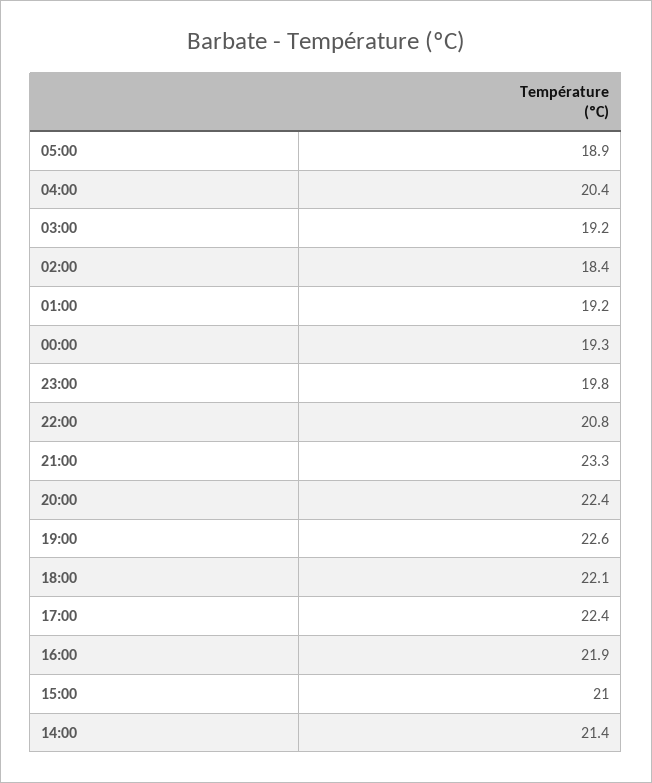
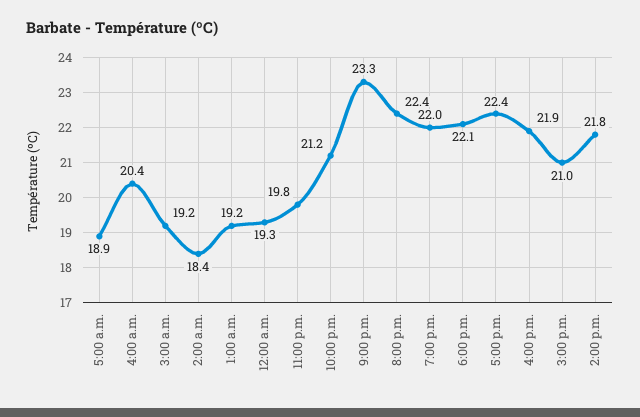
22:00: 20.8 -> 21.2
19:00: 22.6 -> 22
14:00: 21.4 -> 21.8

